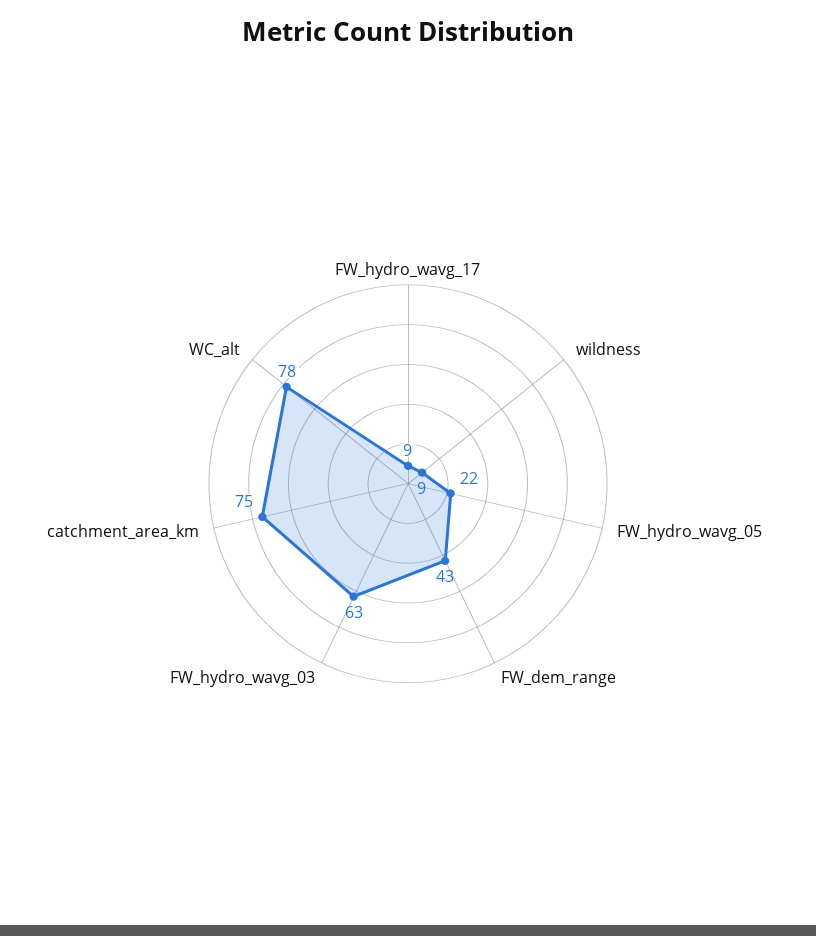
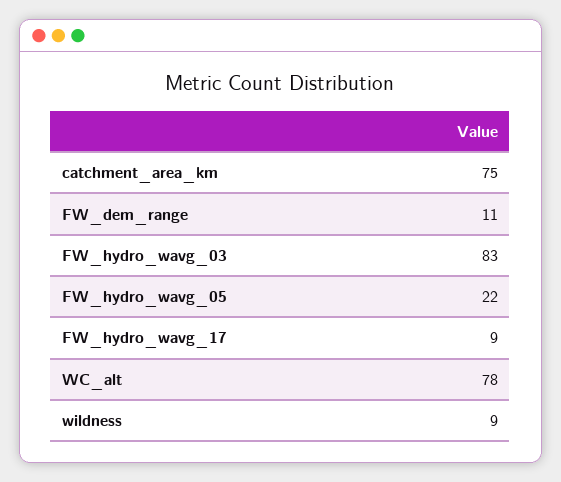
FW_dem_range: 43 -> 11
FW_hydro_wavg_03: 63 -> 83

